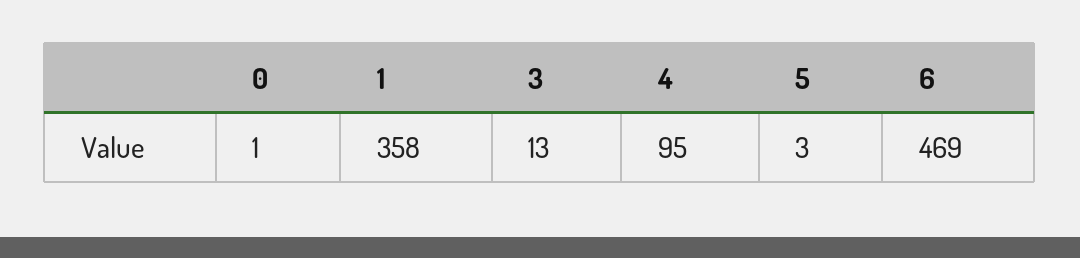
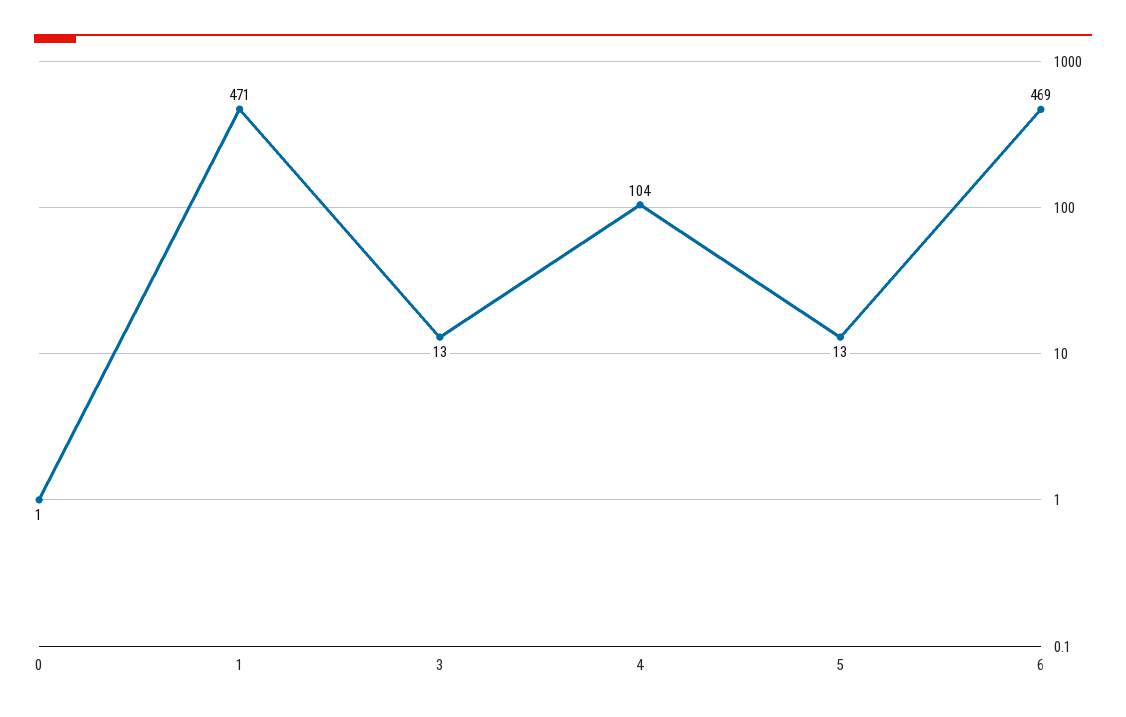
1: 358 -> 471
4: 95 -> 104
5: 3 -> 13

